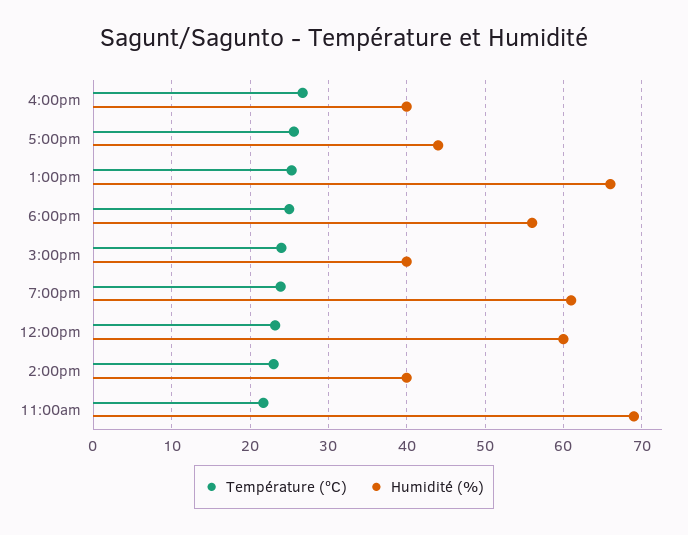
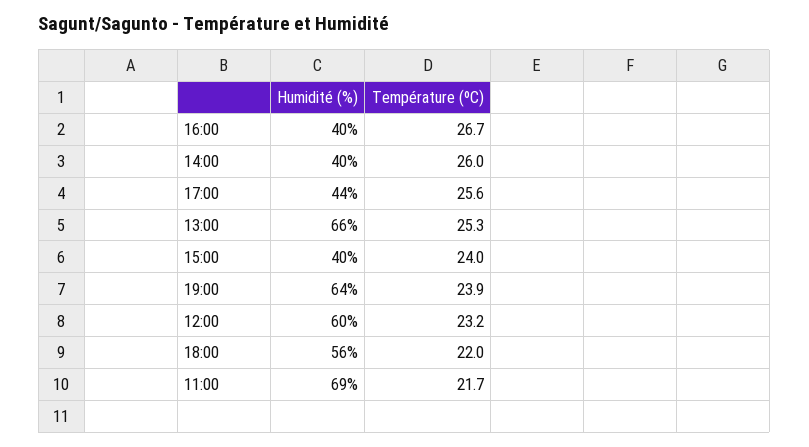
Température (ºC), 6:00pm: 25 -> 22
Humidité (%), 7:00pm: 61 -> 64
Température (ºC), 2:00pm: 23 -> 26

